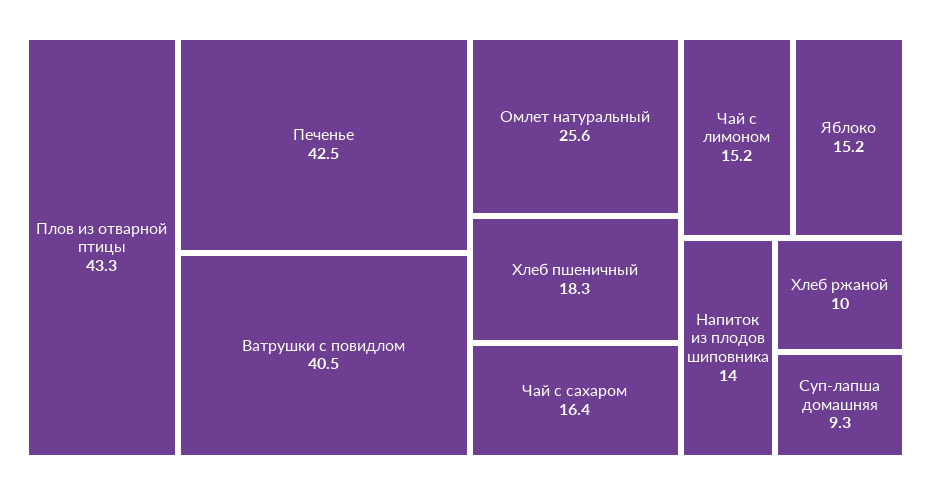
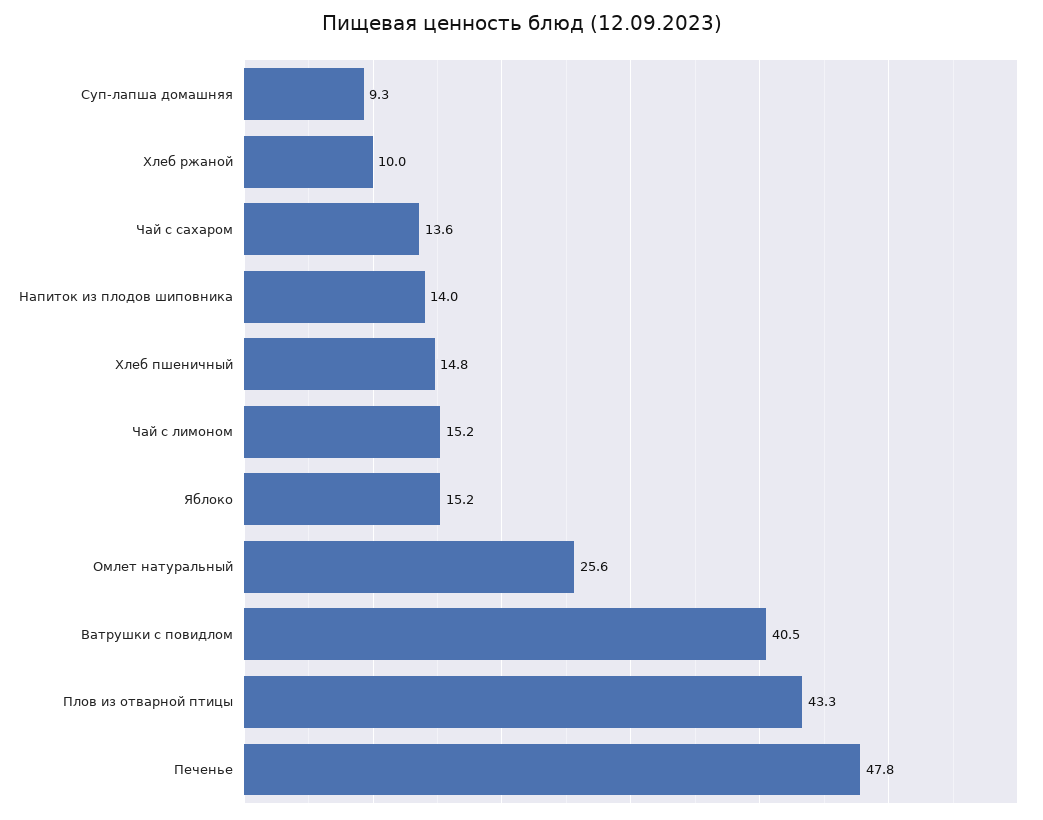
Печенье: 42.5 -> 47.8
Хлеб пшеничный: 18.3 -> 14.8
Чай с сахаром: 16.4 -> 13.6

